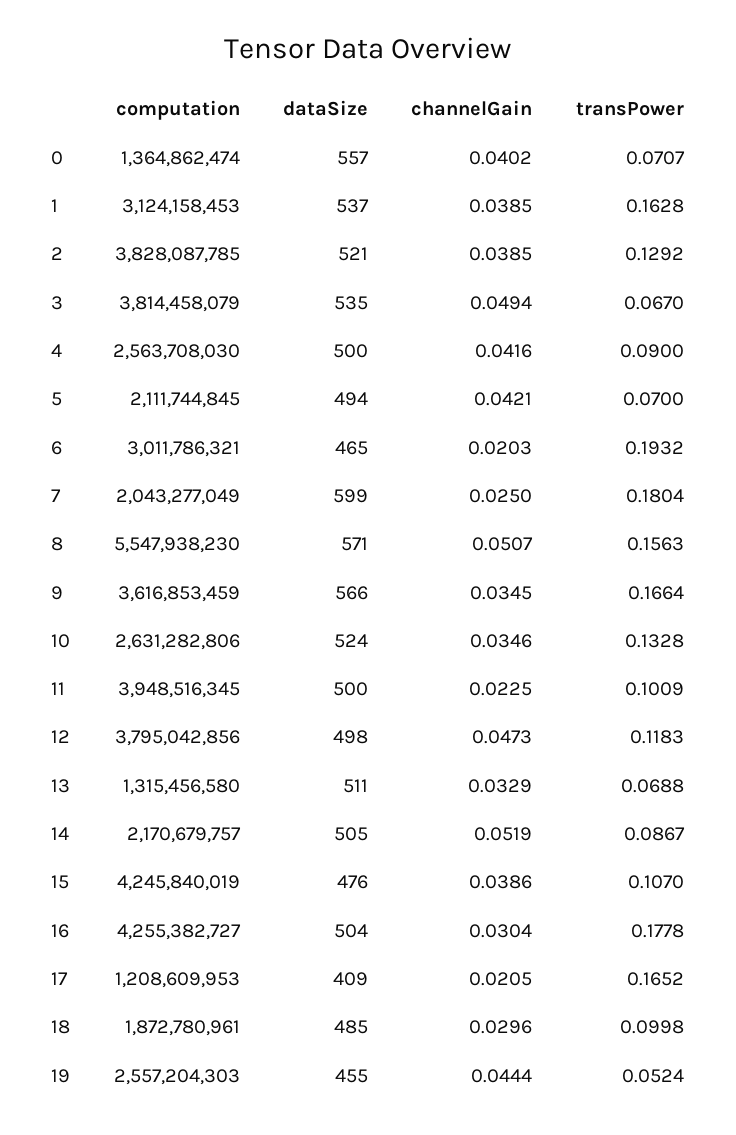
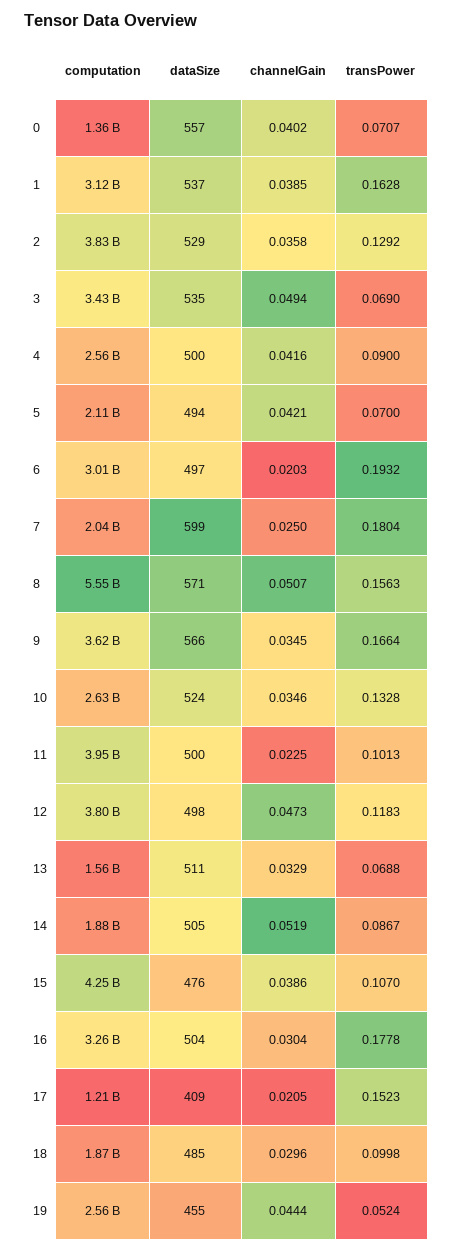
dataSize, 2: 521 -> 529
channelGain, 2: 0.0385 -> 0.0358
computation, 3: 3814458079 -> 3430000000
transPower, 3: 0.067 -> 0.069
dataSize, 6: 465 -> 497
transPower, 11: 0.1009 -> 0.1013
computation, 13: 1315456580 -> 1560000000
computation, 14: 2170679757 -> 1880000000
computation, 16: 4255382727 -> 3260000000
transPower, 17: 0.1652 -> 0.1523

